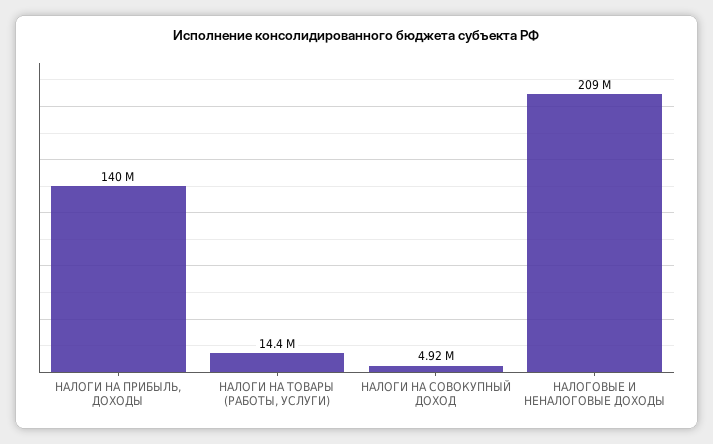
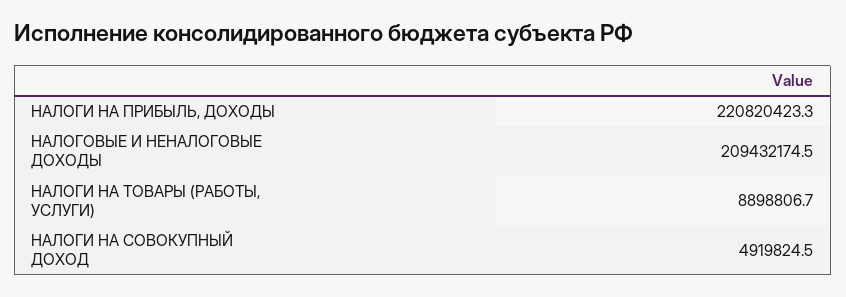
НАЛОГИ НА ПРИБЫЛЬ, ДОХОДЫ: 140000000 -> 220820423.3
НАЛОГИ НА ТОВАРЫ (РАБОТЫ, УСЛУГИ): 14400000 -> 8898806.7

